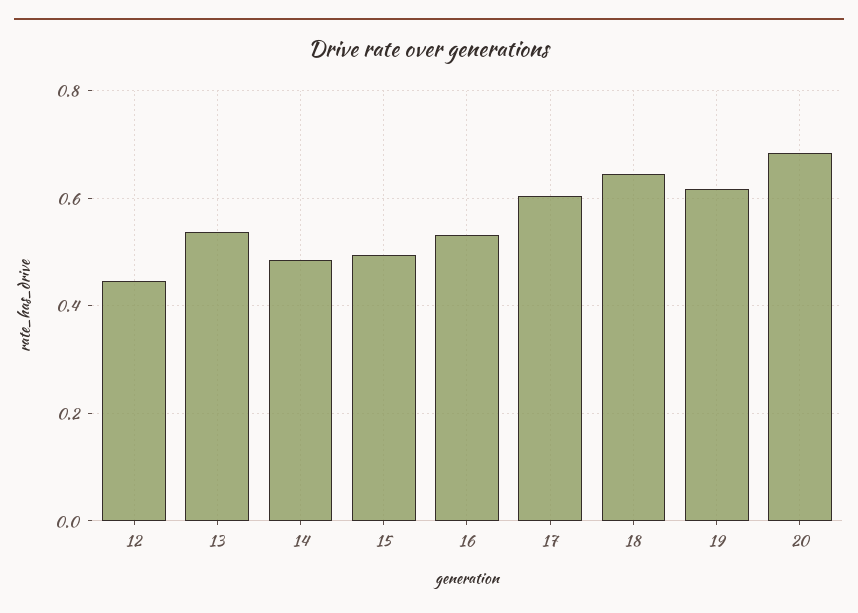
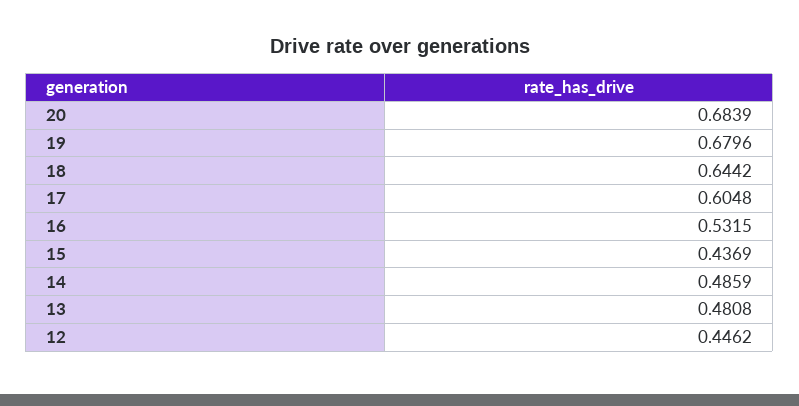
13: 0.54 -> 0.4808
15: 0.5 -> 0.4369
19: 0.62 -> 0.6796

